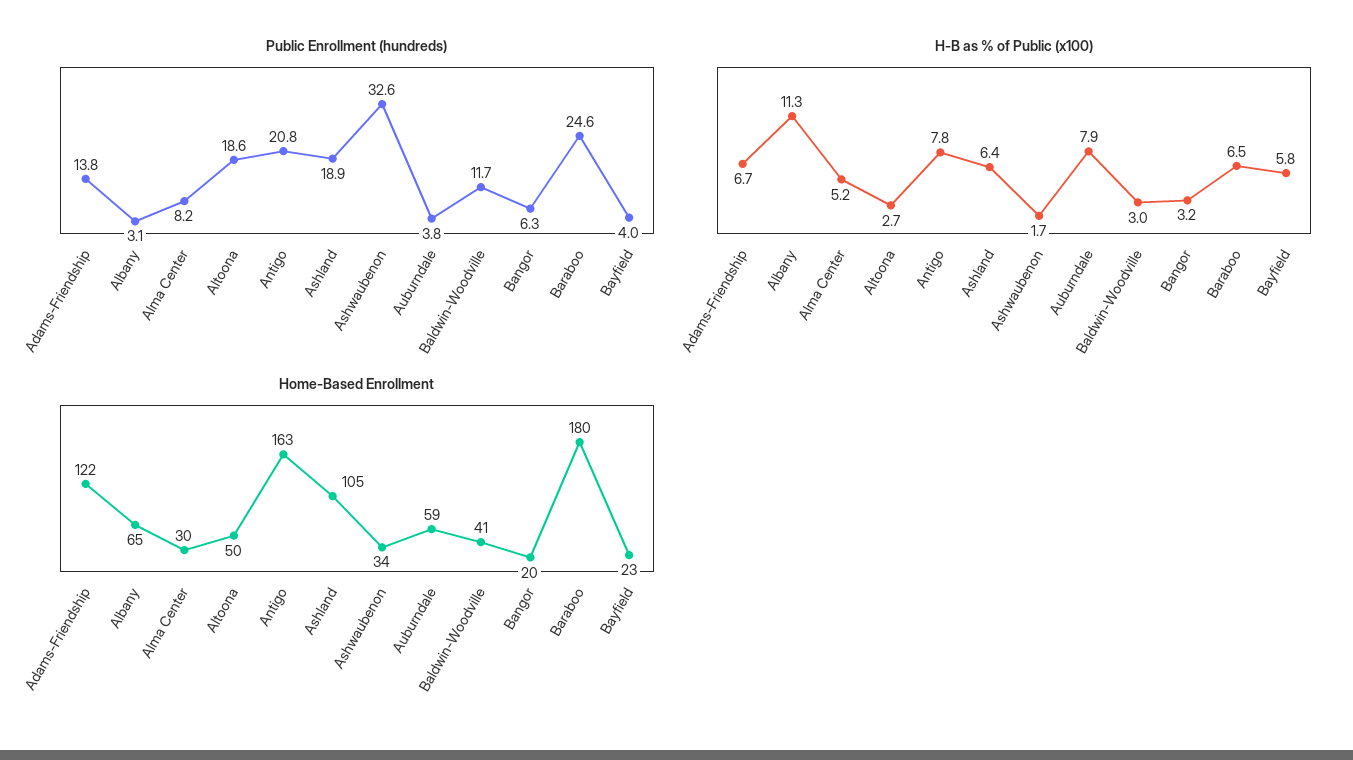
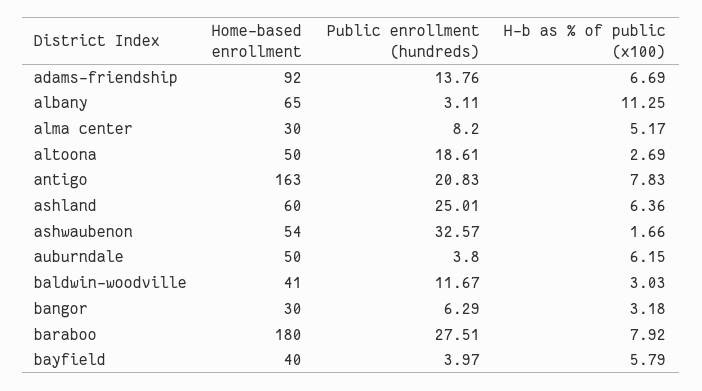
Public Enrollment (hundreds), Ashland: 18.9 -> 25.01
Public Enrollment (hundreds), Baraboo: 24.6 -> 27.51
H-B as % of Public (x100), Auburndale: 7.9 -> 6.15
H-B as % of Public (x100), Baraboo: 6.5 -> 7.92
Home-Based Enrollment, Adams-Friendship: 122 -> 92
Home-Based Enrollment, Ashland: 105 -> 60
Home-Based Enrollment, Ashwaubenon: 34 -> 54
Home-Based Enrollment, Auburndale: 59 -> 50
Home-Based Enrollment, Bangor: 20 -> 30
Home-Based Enrollment, Bayfield: 23 -> 40

